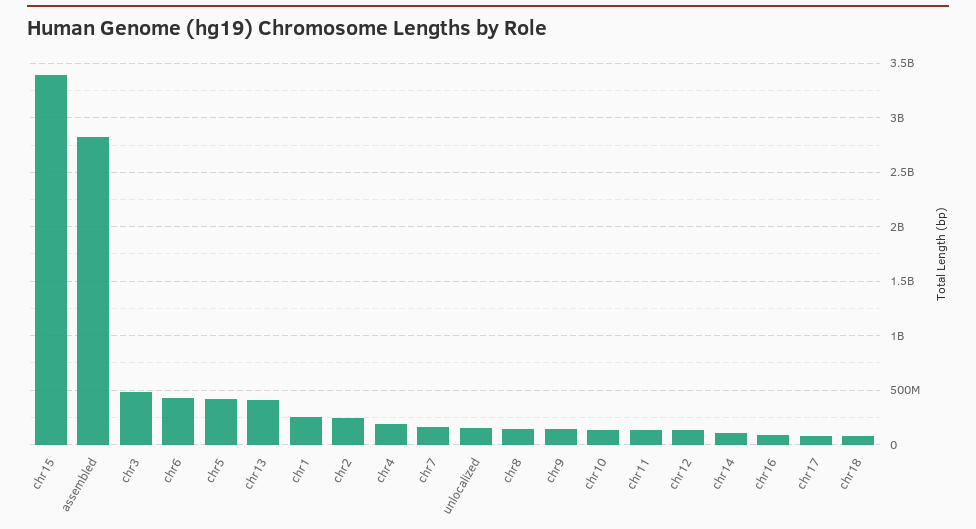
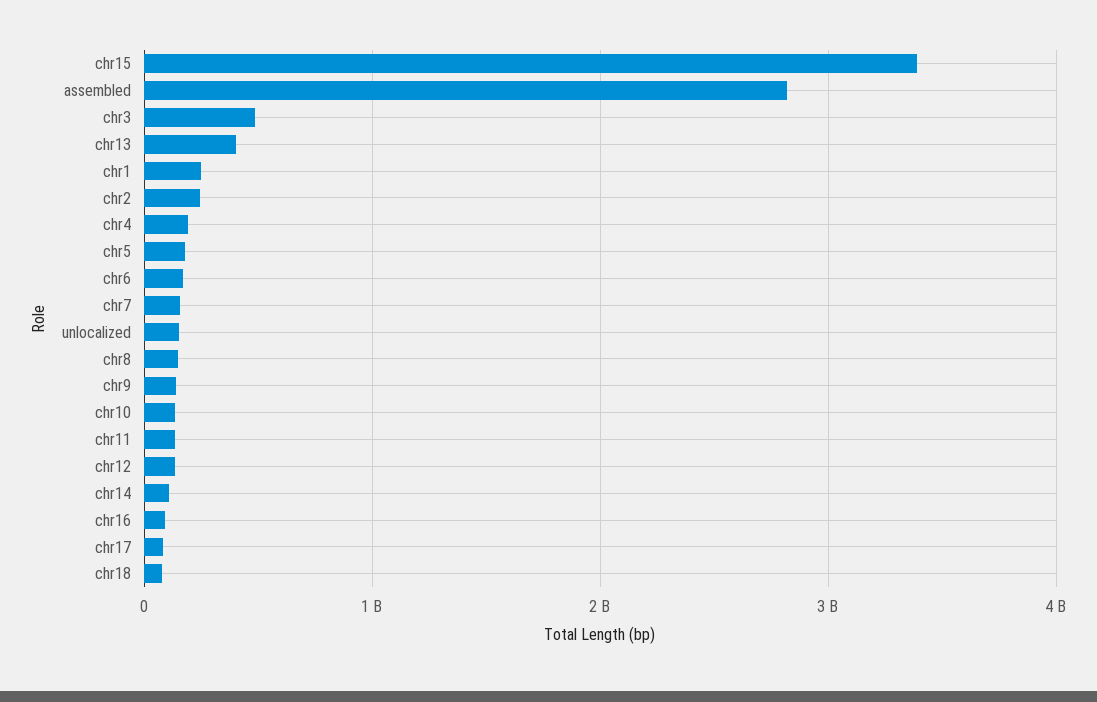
chr6: 400000000 -> 200000000
chr5: 400000000 -> 200000000

